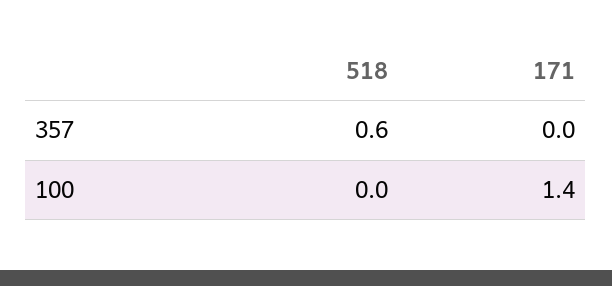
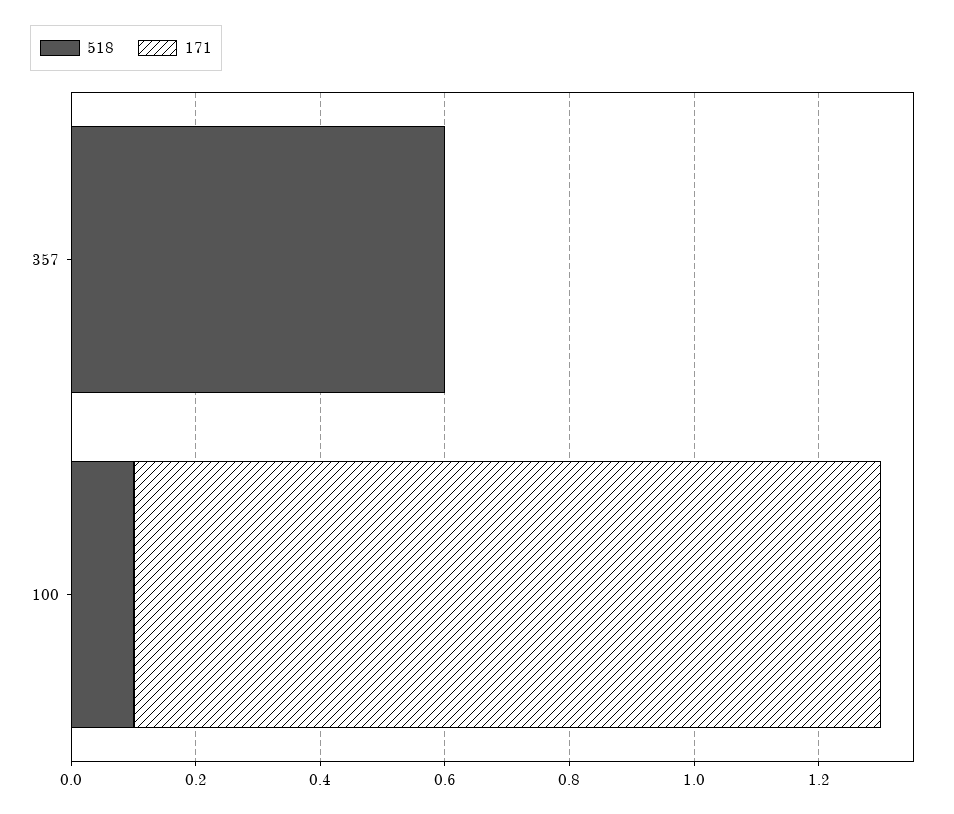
518, 100: 0 -> 0.1
171, 100: 1.4 -> 1.2

